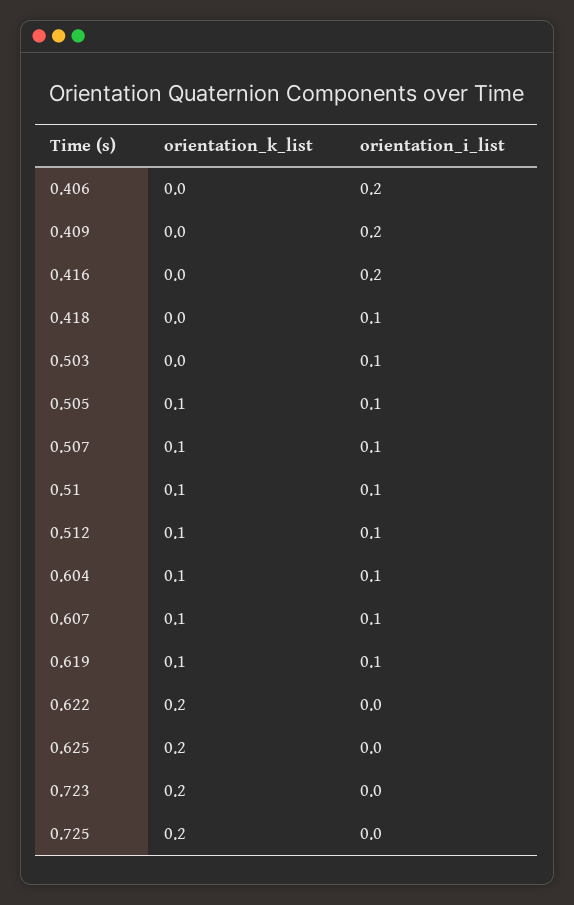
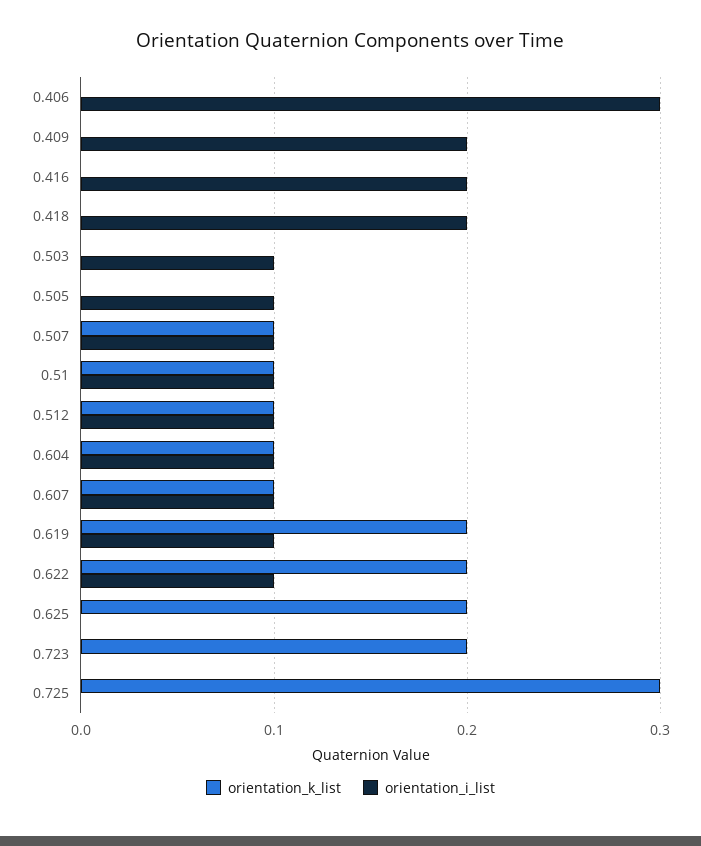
orientation_i_list, 0.406: 0.2 -> 0.3
orientation_i_list, 0.418: 0.1 -> 0.2
orientation_k_list, 0.505: 0.1 -> 0
orientation_k_list, 0.619: 0.1 -> 0.2
orientation_i_list, 0.622: 0 -> 0.1
orientation_k_list, 0.725: 0.2 -> 0.3

